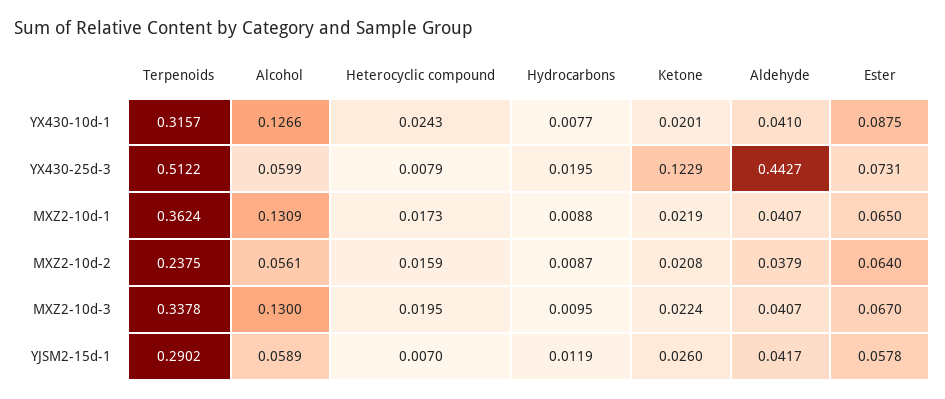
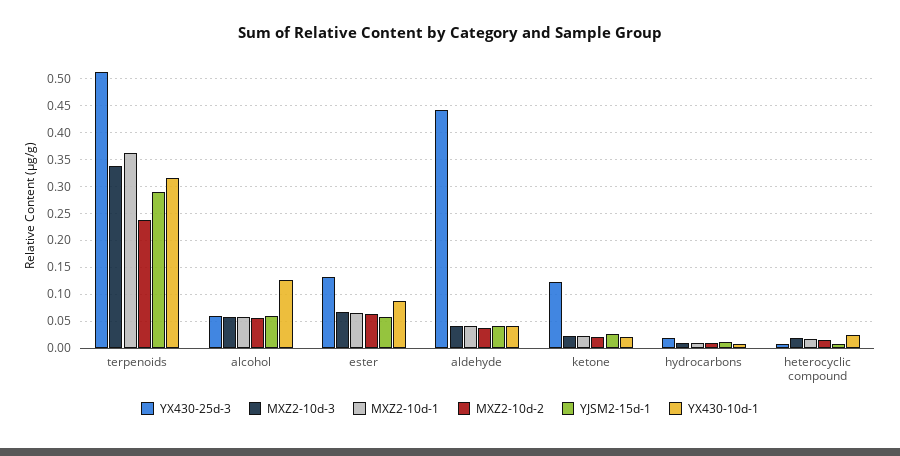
YX430-25d-3, Ester: 0.0731 -> 0.125
MXZ2-10d-1, Alcohol: 0.1309 -> 0.05
MXZ2-10d-3, Alcohol: 0.13 -> 0.05

